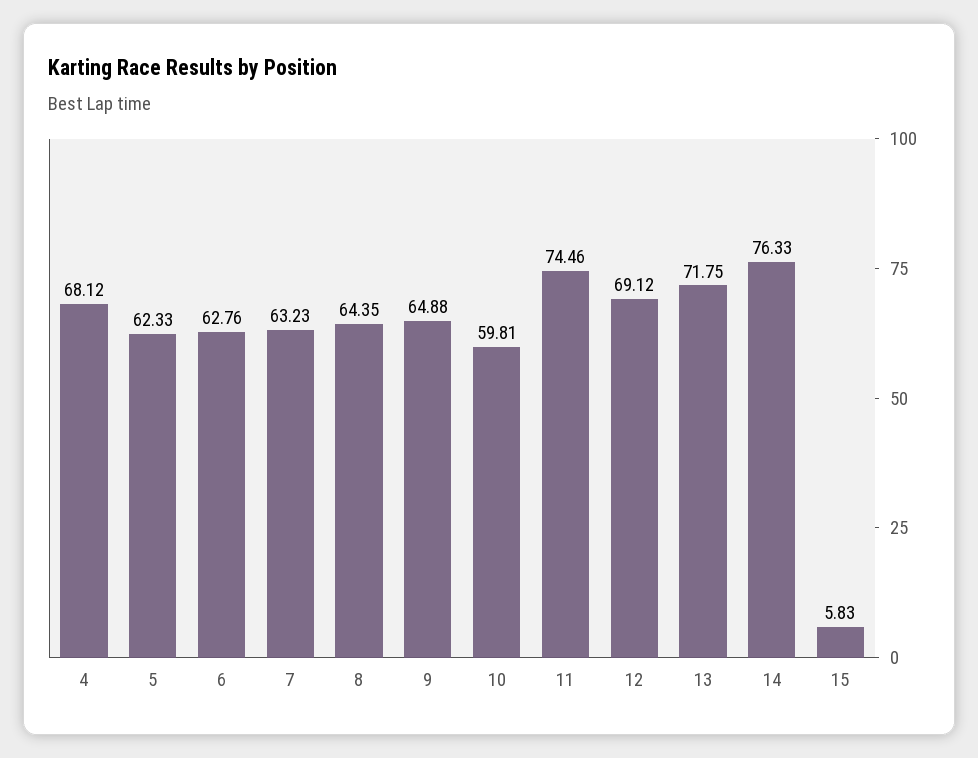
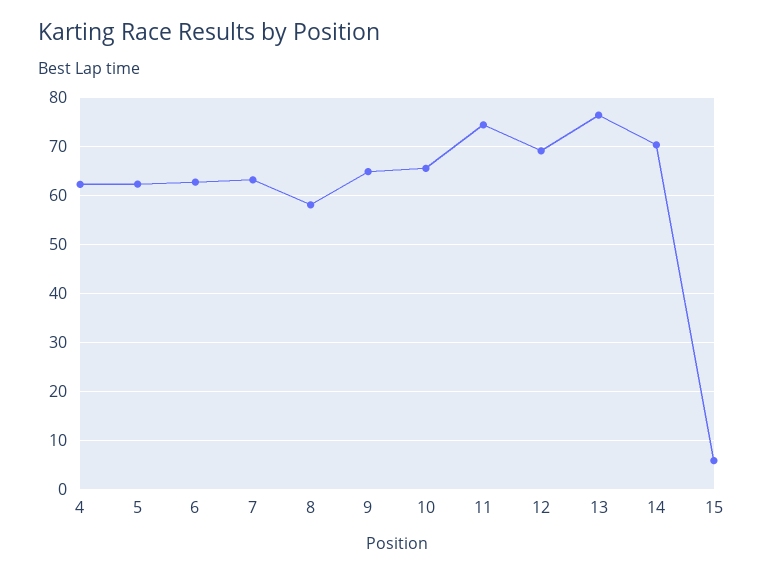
4: 68.12 -> 62
8: 64.35 -> 58
10: 59.81 -> 66
13: 71.75 -> 76
14: 76.33 -> 70

